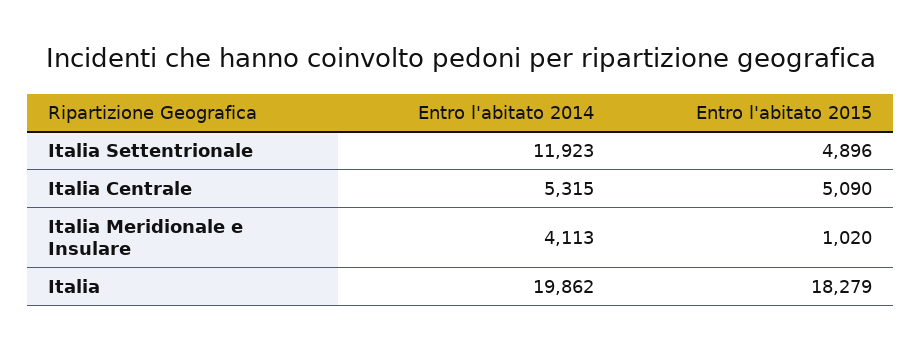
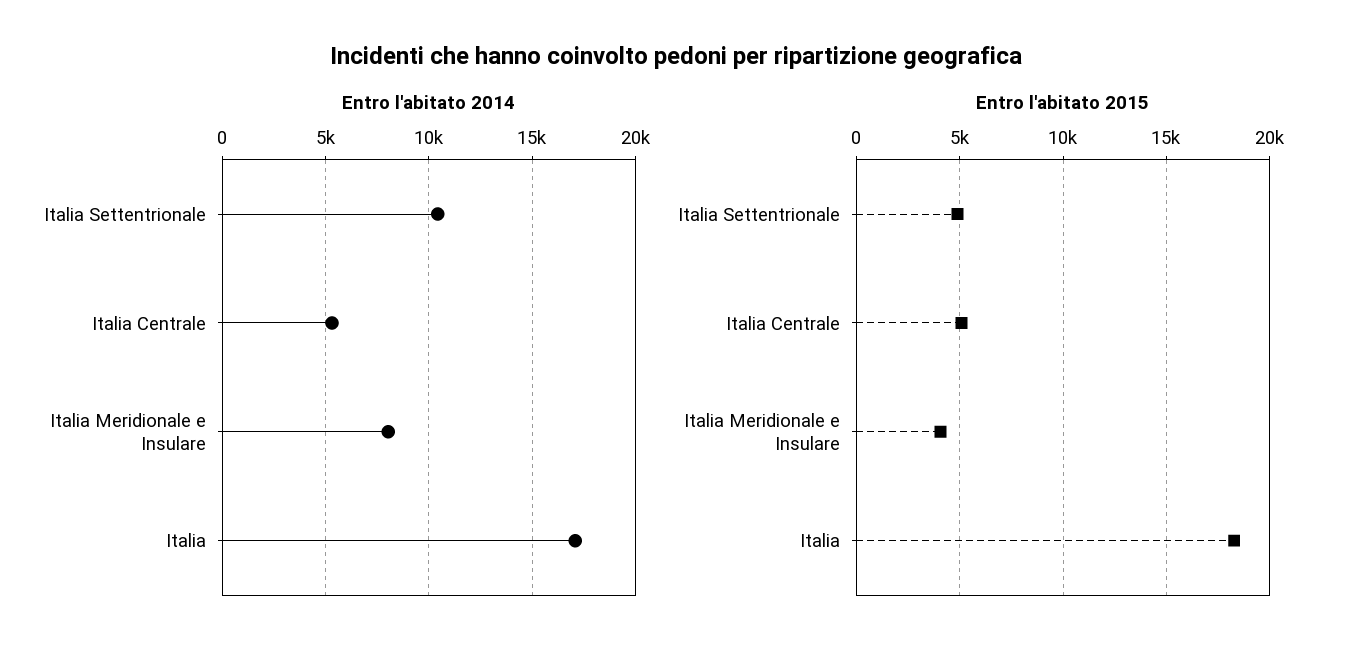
Entro l'abitato 2014, Italia Settentrionale: 11923 -> 10500
Entro l'abitato 2014, Italia Meridionale e Insulare: 4113 -> 8000
Entro l'abitato 2015, Italia Meridionale e Insulare: 1020 -> 4000
Entro l'abitato 2014, Italia: 19862 -> 17000

